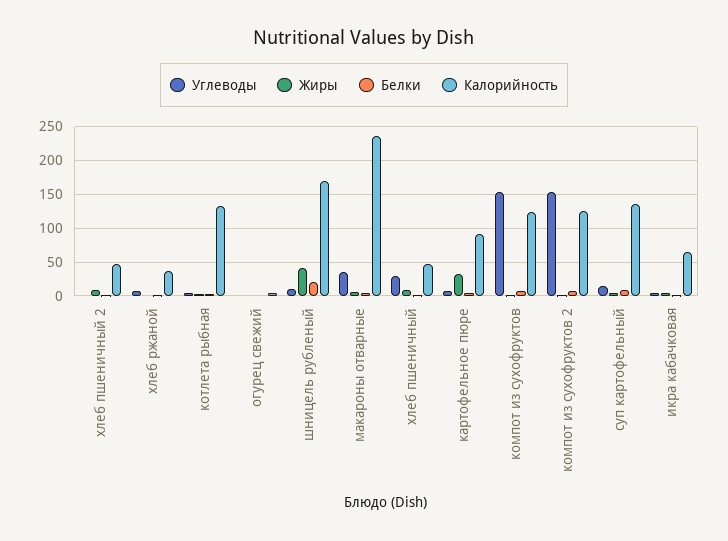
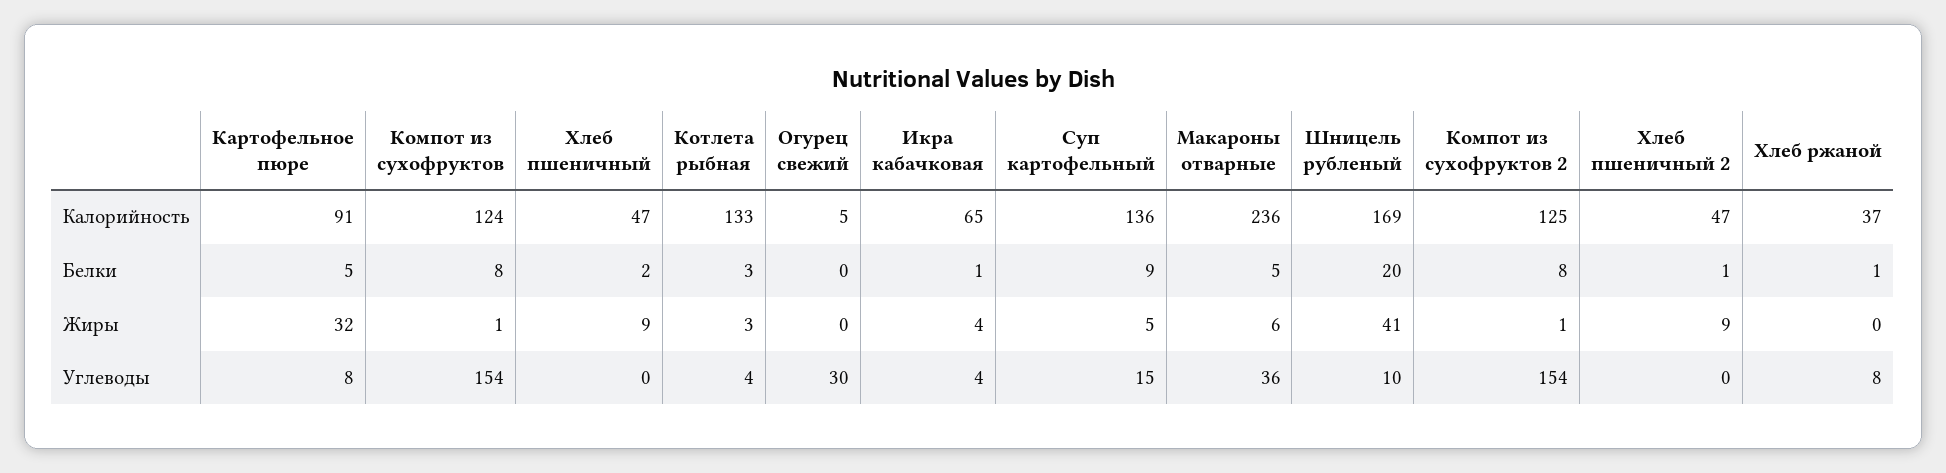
Углеводы, огурец свежий: 0 -> 30
Углеводы, хлеб пшеничный: 30 -> 0

